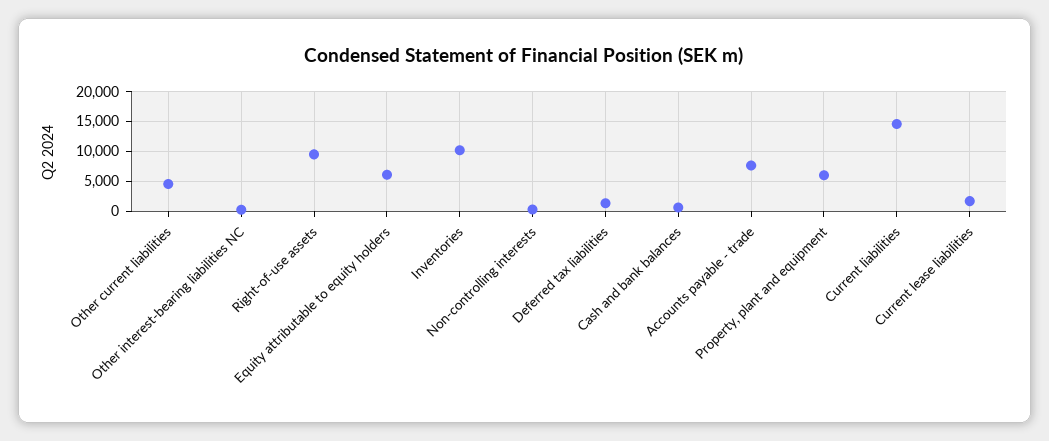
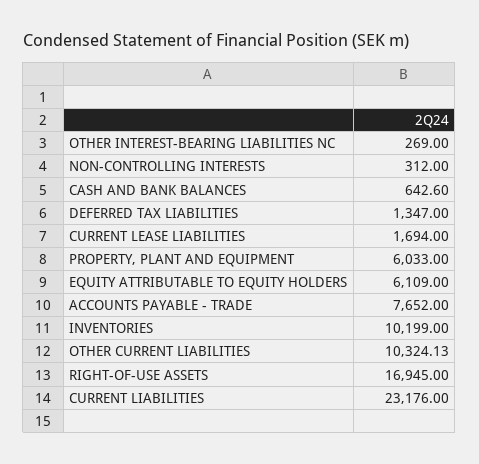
Other current liabilities: 5000 -> 10324.13
Right-of-use assets: 10000 -> 16945
Current liabilities: 15000 -> 23176

